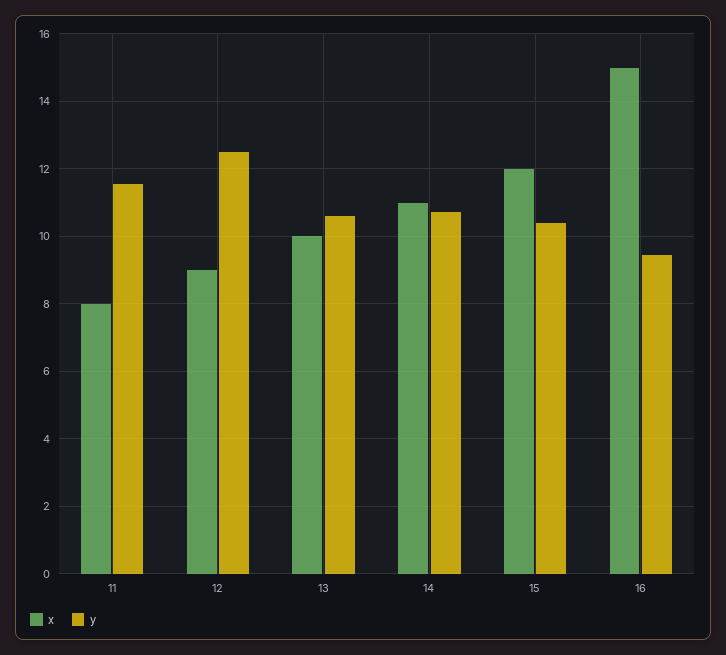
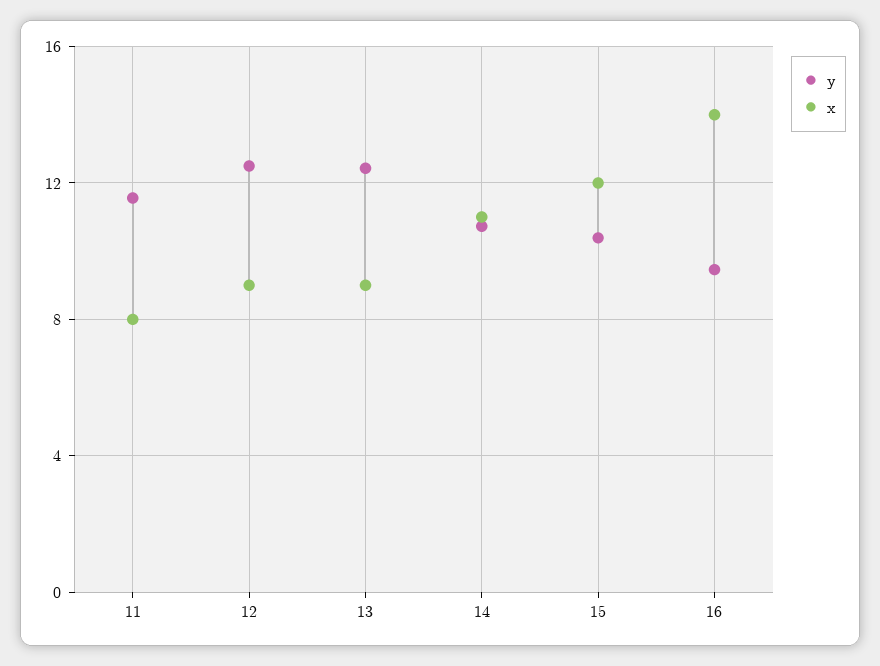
x, 13: 10 -> 9
y, 13: 10.6 -> 12.5
x, 16: 15 -> 14

